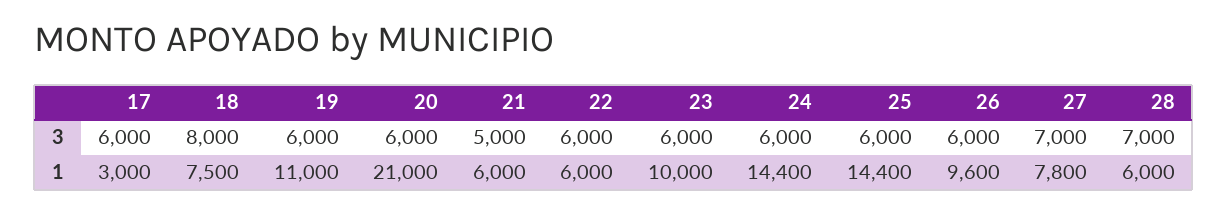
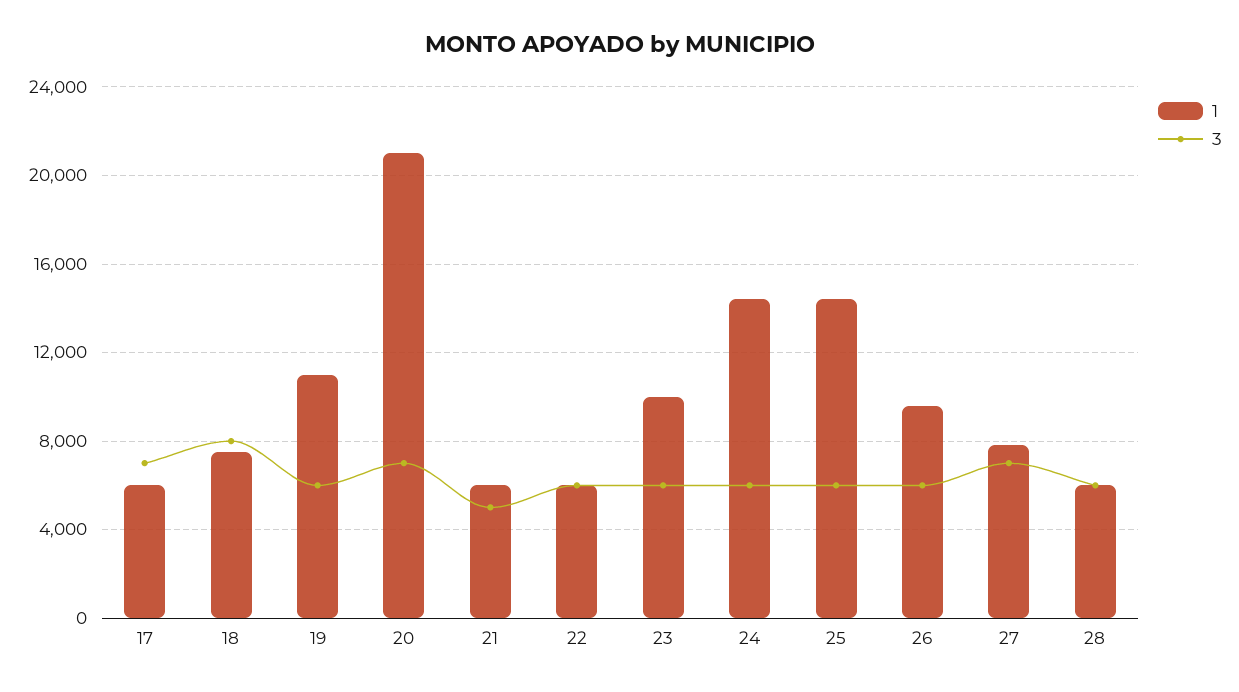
3, 17: 6000 -> 7000
3, 20: 6000 -> 7000
3, 28: 7000 -> 6000
1, 17: 3000 -> 6000

